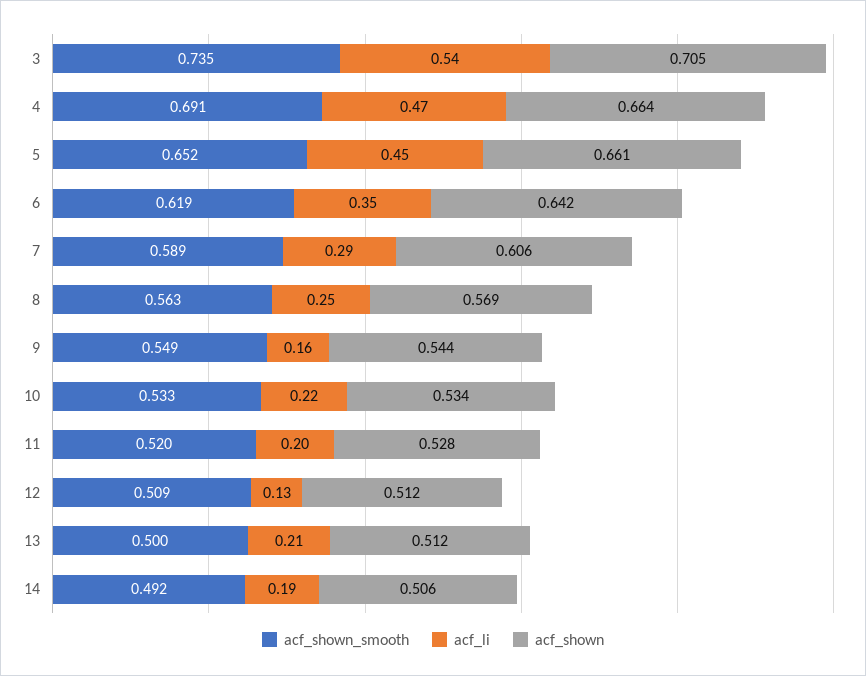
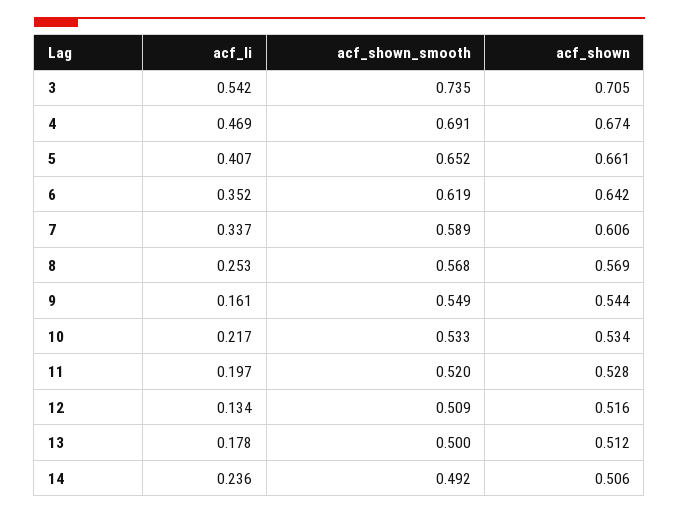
acf_shown, 4: 0.664 -> 0.674
acf_li, 5: 0.45 -> 0.407
acf_li, 7: 0.29 -> 0.337
acf_shown_smooth, 8: 0.563 -> 0.568
acf_shown, 12: 0.512 -> 0.516
acf_li, 13: 0.21 -> 0.178
acf_li, 14: 0.19 -> 0.236

